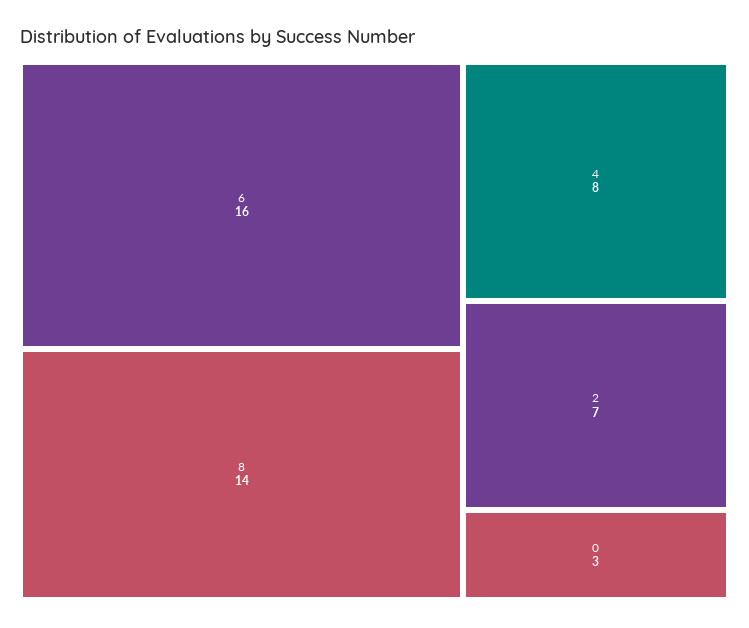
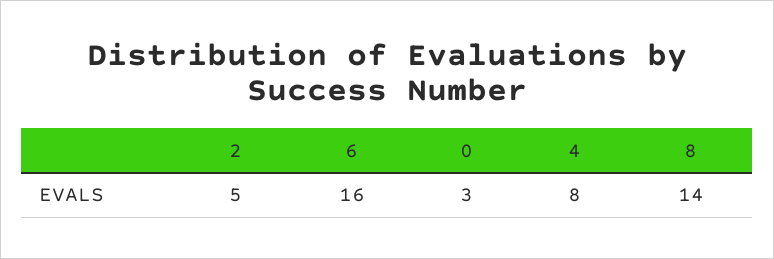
2: 7 -> 5

